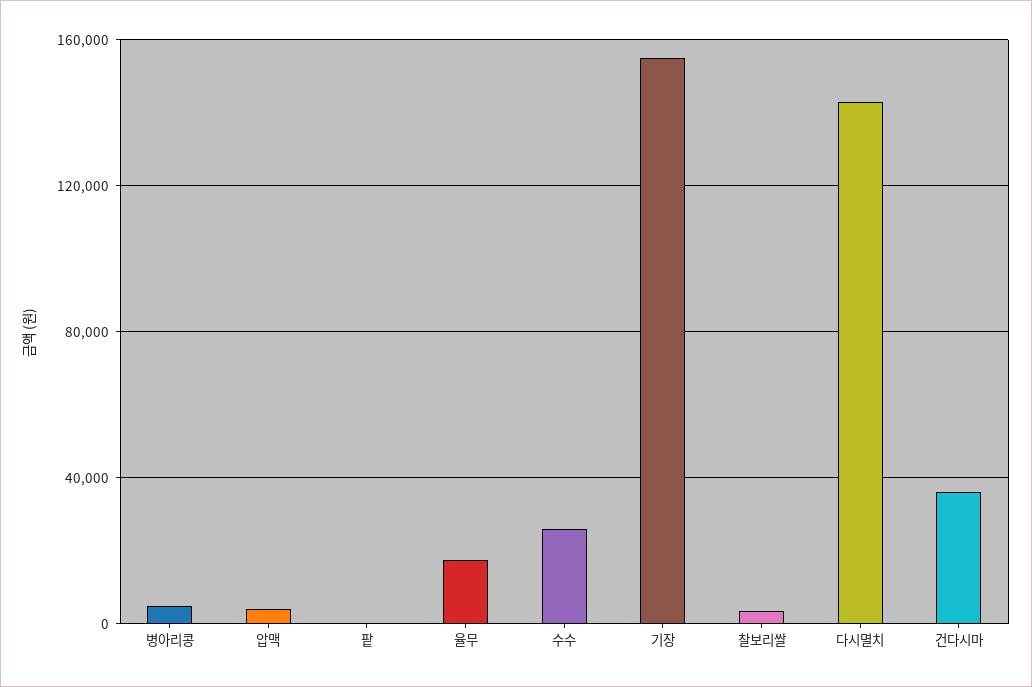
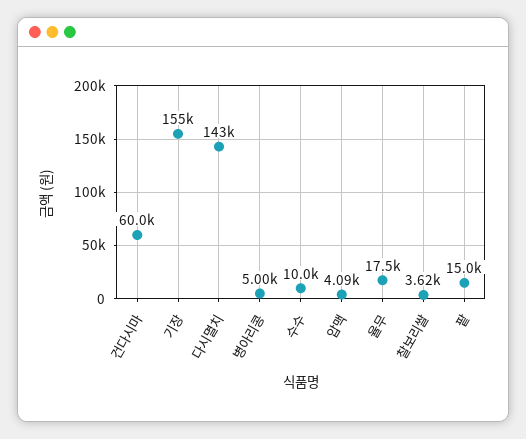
팥: 0 -> 15000
수수: 25000 -> 10000
건다시마: 35000 -> 60000

